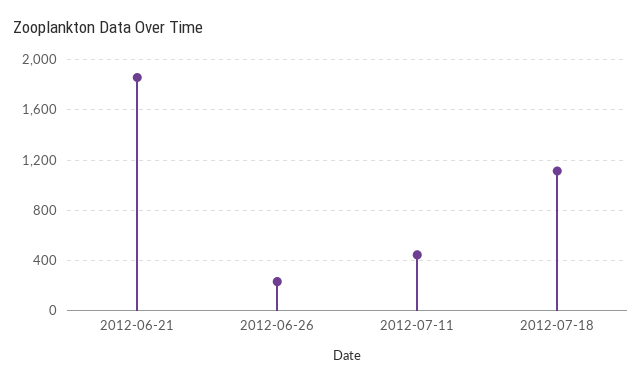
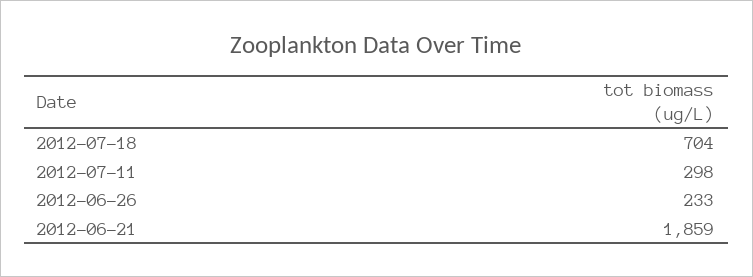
2012-07-11: 450 -> 298
2012-07-18: 1100 -> 704

